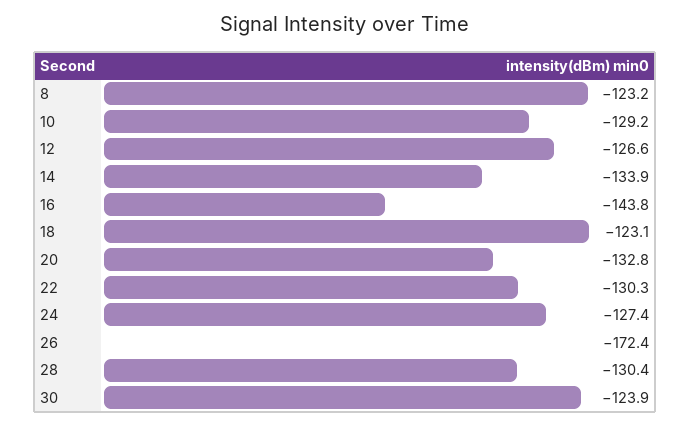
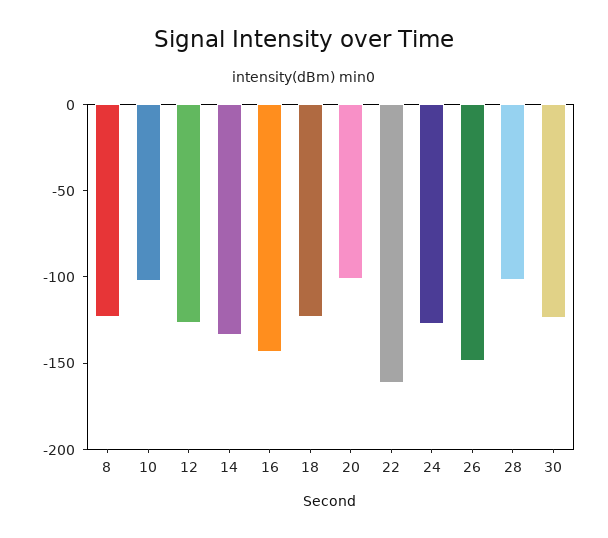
10: -129.2 -> -100
20: -132.8 -> -100
22: -130.3 -> -160
26: -172.4 -> -150
28: -130.4 -> -100

